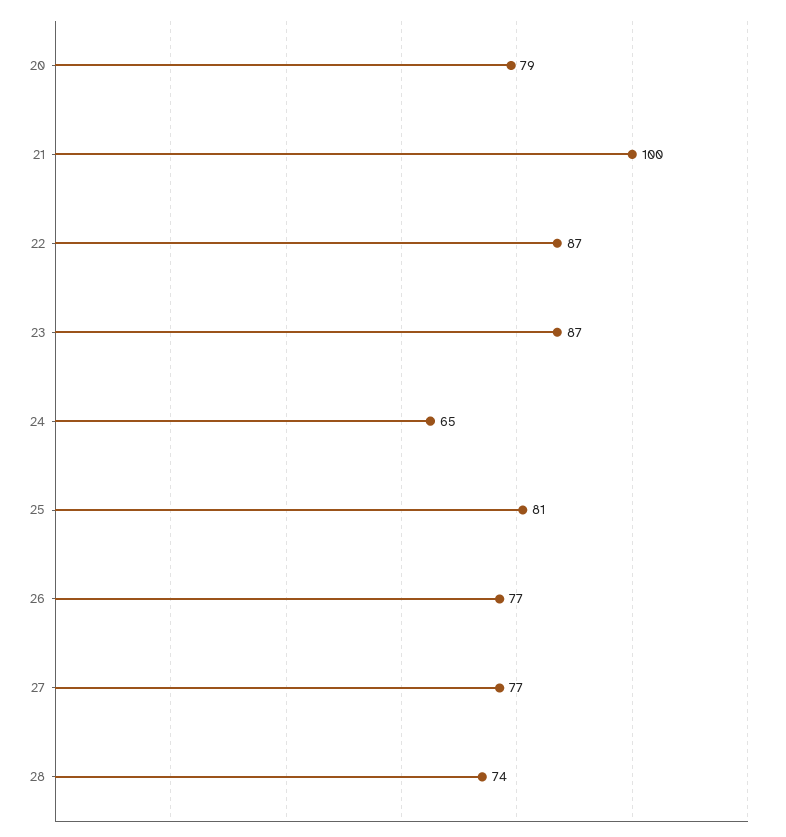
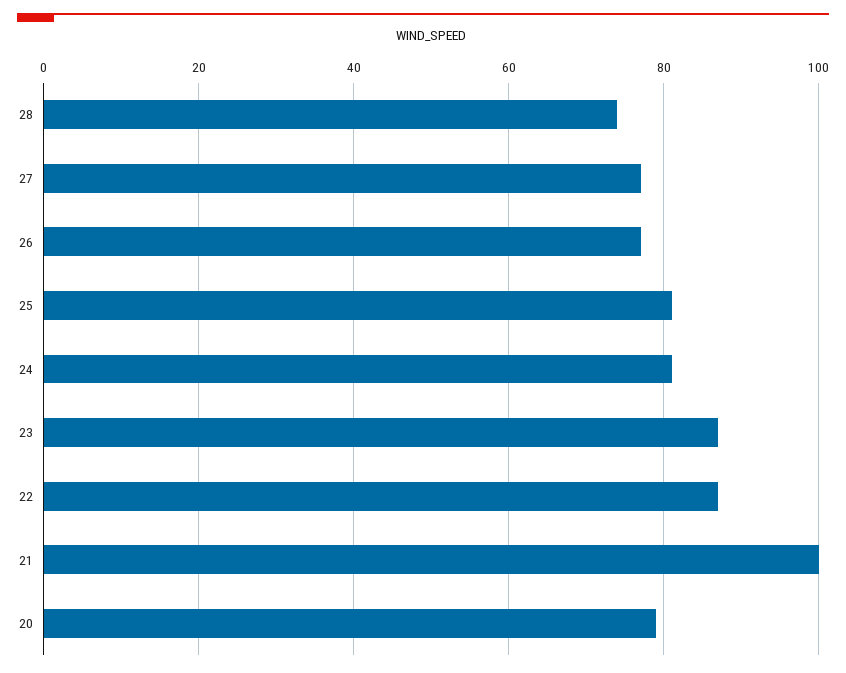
24: 65 -> 80

